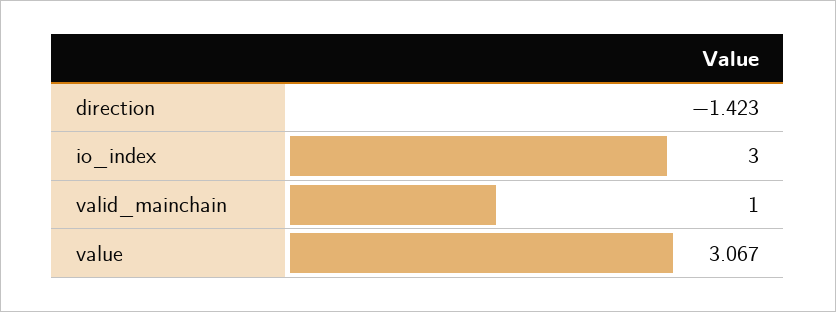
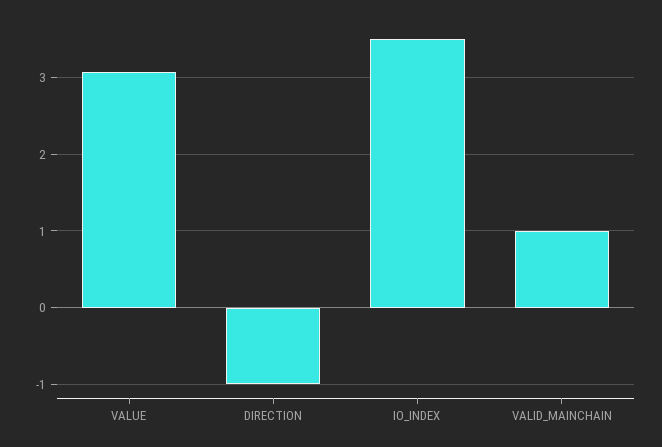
direction: -1.423 -> -1
io_index: 3 -> 3.5

